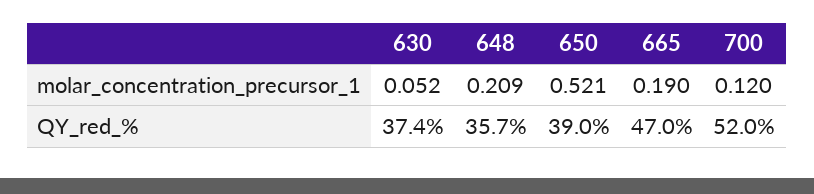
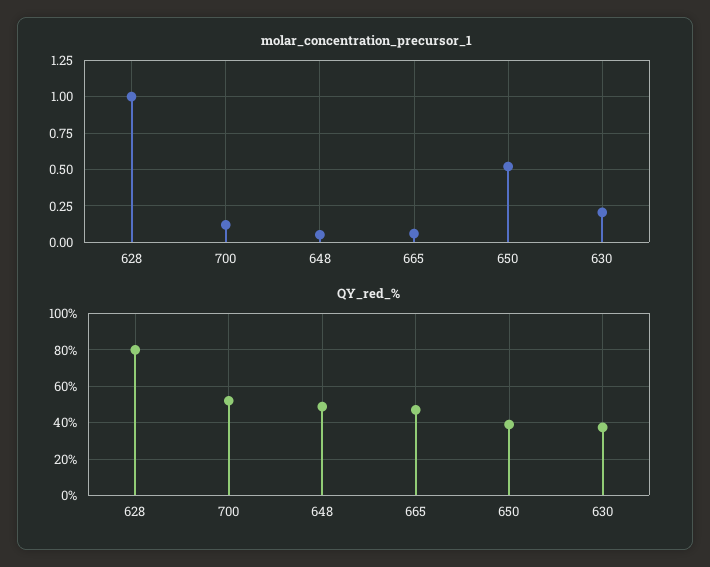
molar_concentration_precursor_1, 630: 0.052 -> 0.2
molar_concentration_precursor_1, 648: 0.209 -> 0.05
molar_concentration_precursor_1, 665: 0.19 -> 0.05
QY_red_%, 648: 35.7 -> 50
molar_concentration_precursor_1, 628: none -> 1
QY_red_%, 628: none -> 80

